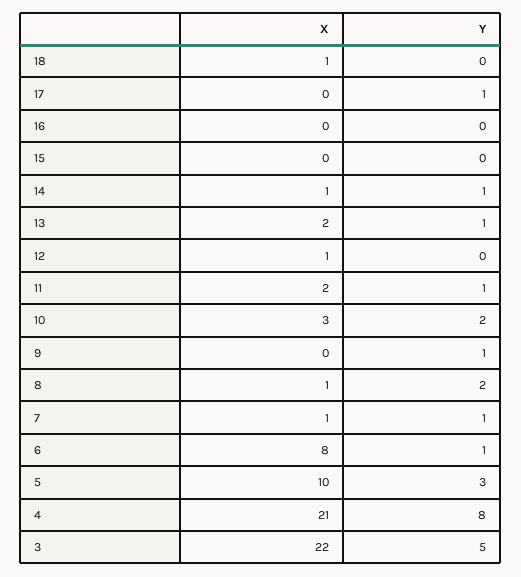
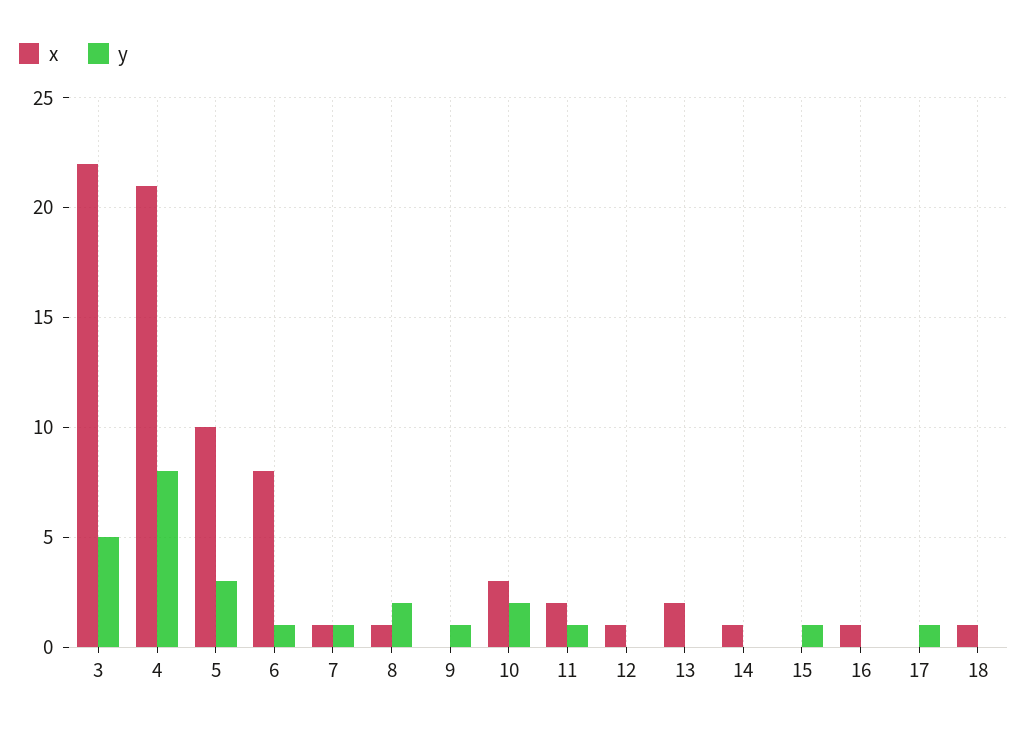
X, 16: 0 -> 1
Y, 15: 0 -> 1
Y, 14: 1 -> 0
Y, 13: 1 -> 0

